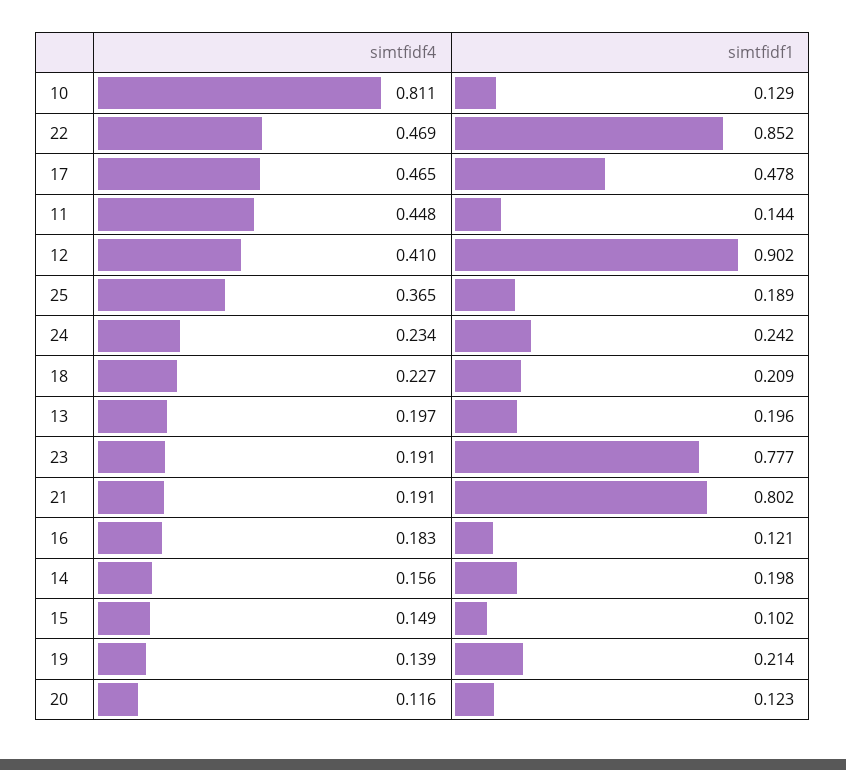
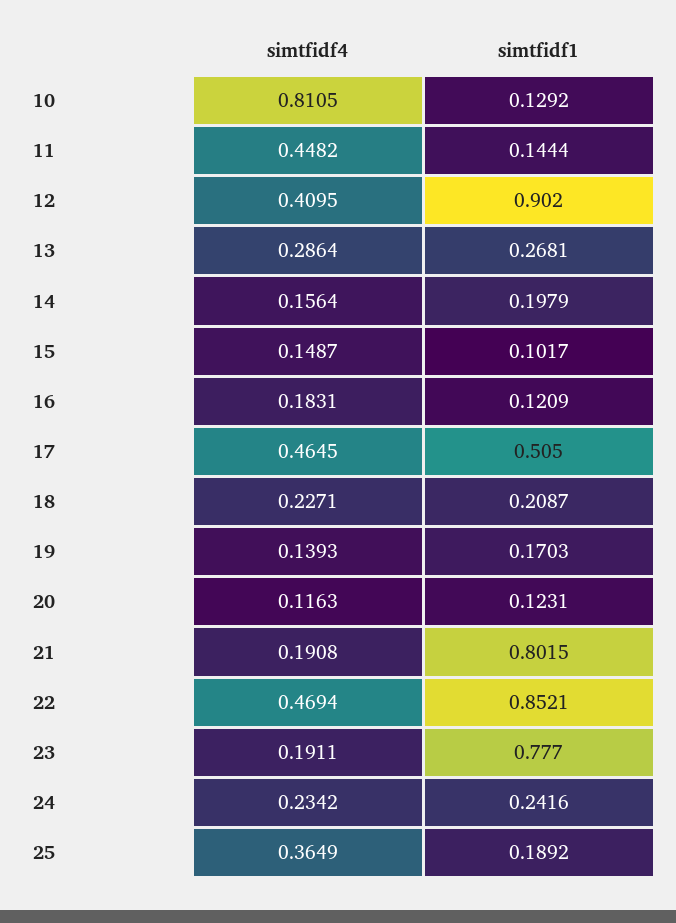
simtfidf1, 17: 0.478 -> 0.505
simtfidf4, 13: 0.197 -> 0.2864
simtfidf1, 13: 0.196 -> 0.2681
simtfidf1, 19: 0.214 -> 0.1703

